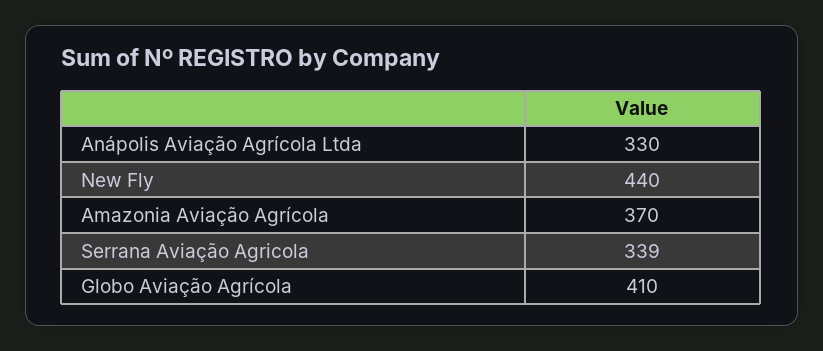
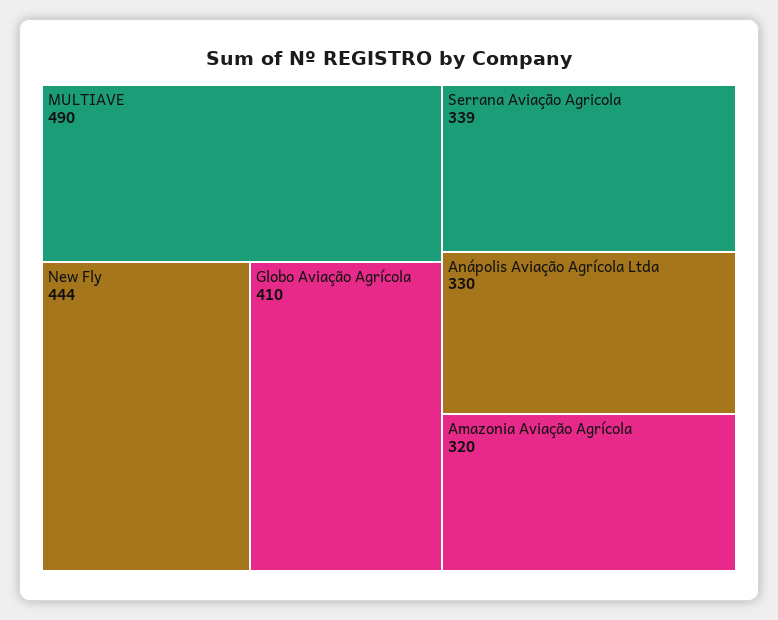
New Fly: 440 -> 444
Amazonia Aviação Agrícola: 370 -> 320
MULTIAVE: none -> 490

